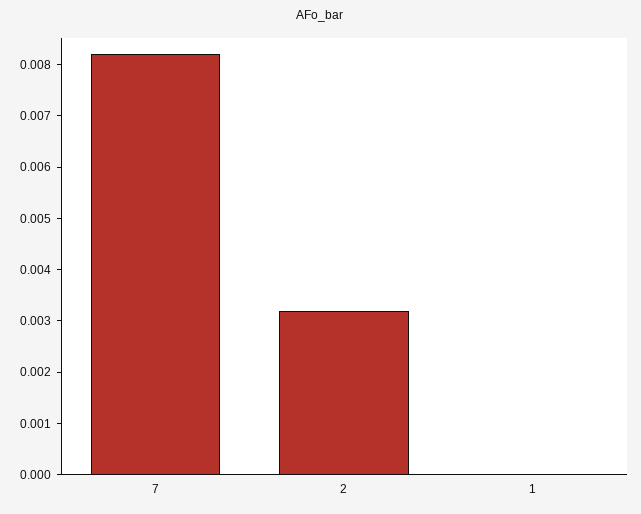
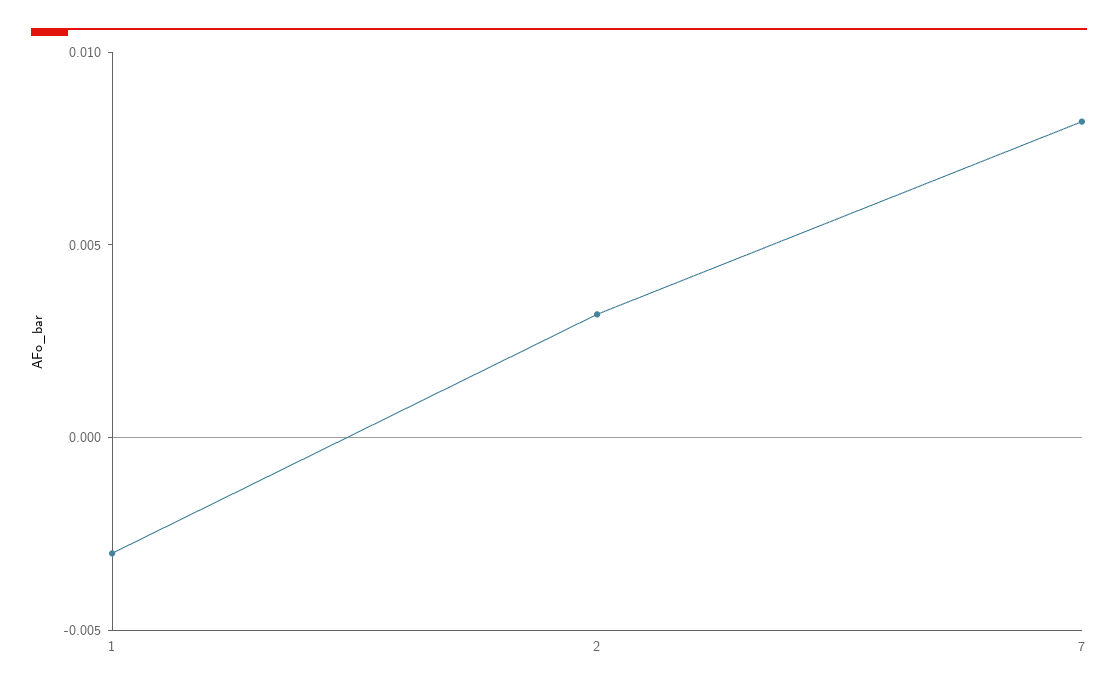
1: 0 -> -0.003

